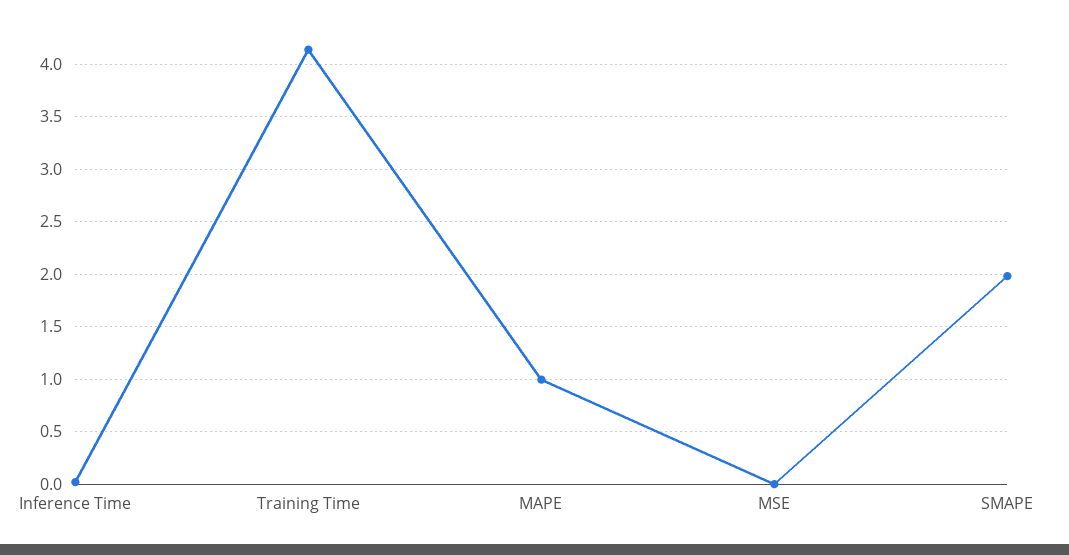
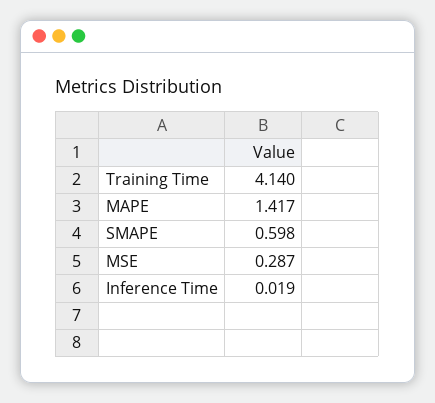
MAPE: 1 -> 1.417
MSE: 0 -> 0.287
SMAPE: 2 -> 0.598

